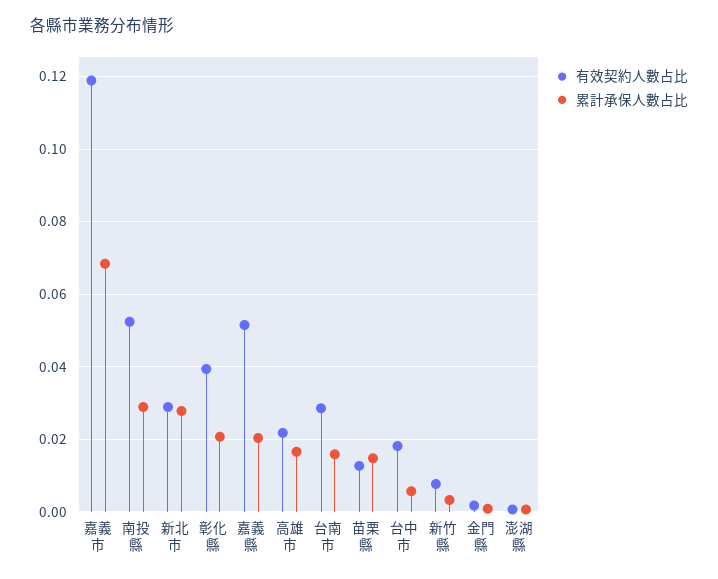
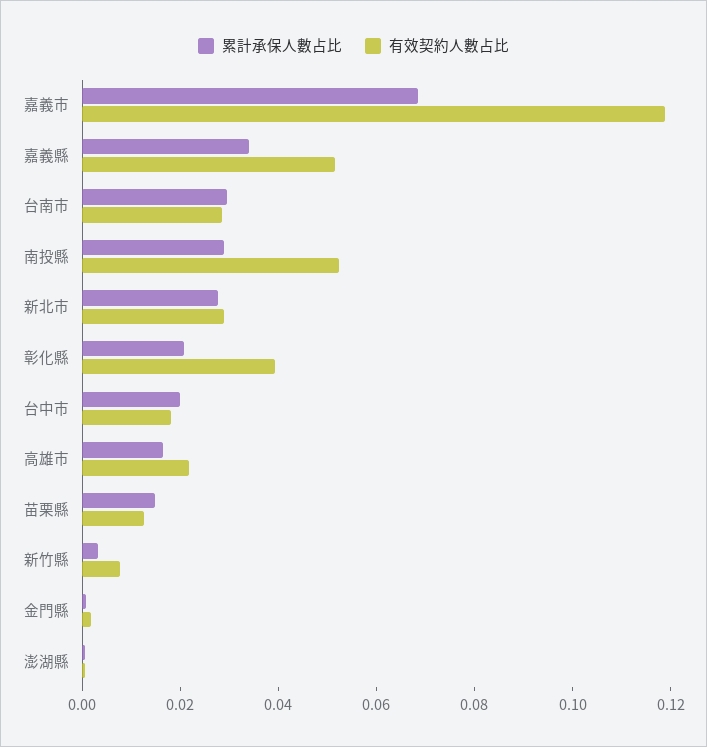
累計承保人數占比, 嘉義縣: 0.02 -> 0.035
累計承保人數占比, 台南市: 0.016 -> 0.03
累計承保人數占比, 台中市: 0.006 -> 0.02

